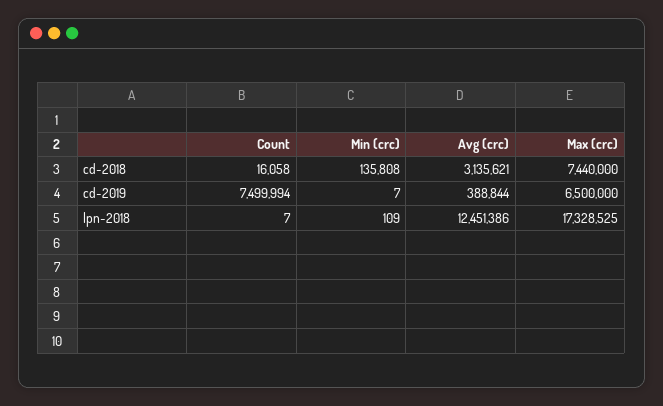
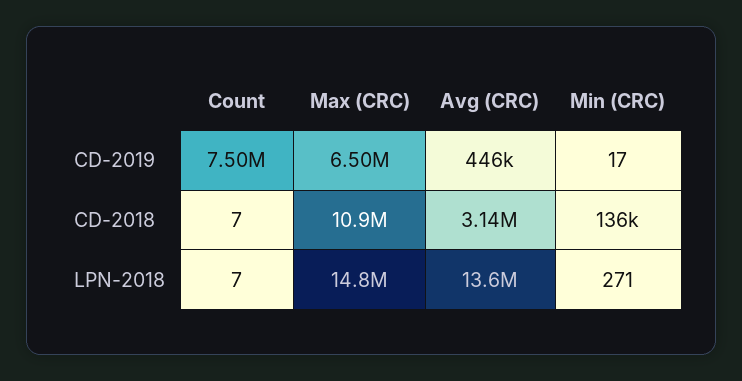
Count, cd-2018: 16058 -> 7
Max (crc), cd-2018: 7440000 -> 10900000
Min (crc), cd-2019: 7 -> 17
Avg (crc), cd-2019: 388844 -> 446000
Min (crc), lpn-2018: 109 -> 271
Avg (crc), lpn-2018: 12451386 -> 13600000
Max (crc), lpn-2018: 17328525 -> 14800000

